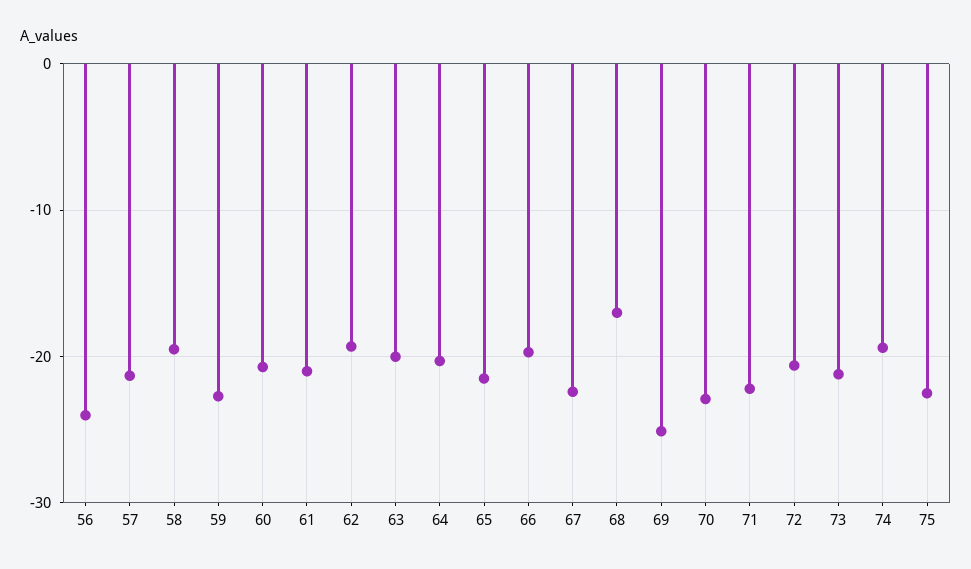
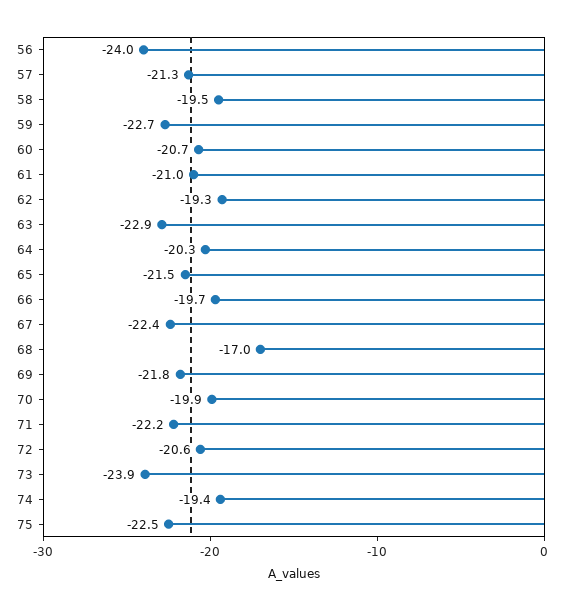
63: -20 -> -22.9
69: -25 -> -21.8
70: -23 -> -19.9
73: -21 -> -23.9

